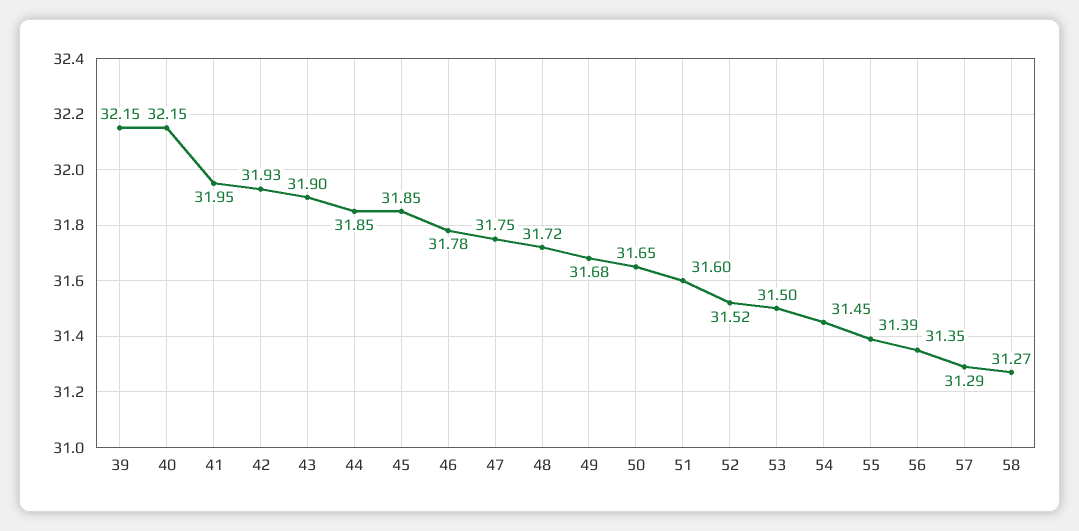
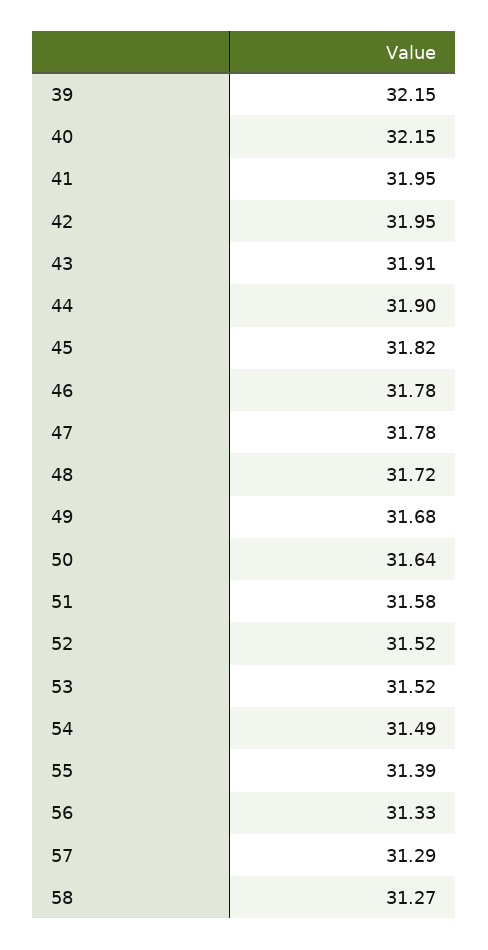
42: 31.93 -> 31.95
43: 31.9 -> 31.91
44: 31.85 -> 31.9
45: 31.85 -> 31.82
47: 31.75 -> 31.78
50: 31.65 -> 31.64
51: 31.6 -> 31.58
53: 31.5 -> 31.52
54: 31.45 -> 31.49
56: 31.35 -> 31.33

